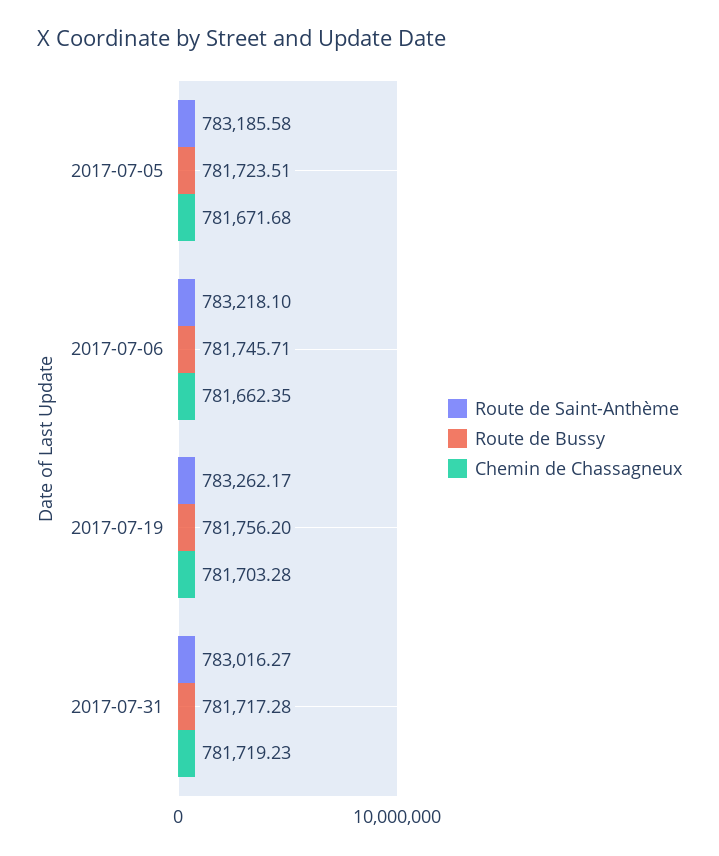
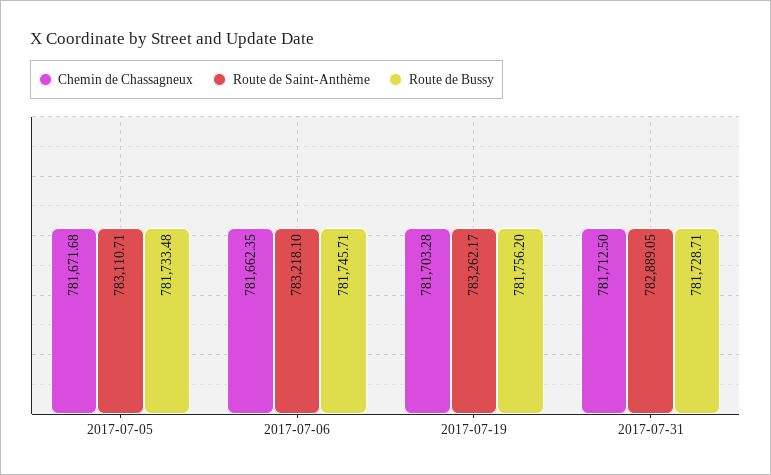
Route de Saint-Anthème, 2017-07-05: 783185.58 -> 783110.71
Route de Bussy, 2017-07-05: 781723.51 -> 781733.48
Route de Saint-Anthème, 2017-07-31: 783016.27 -> 782889.05
Route de Bussy, 2017-07-31: 781717.28 -> 781728.71
Chemin de Chassagneux, 2017-07-31: 781719.23 -> 781712.5

